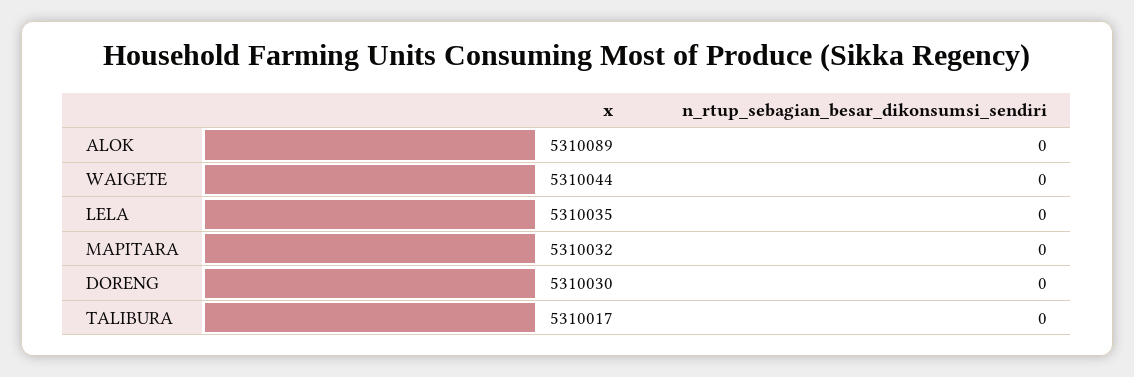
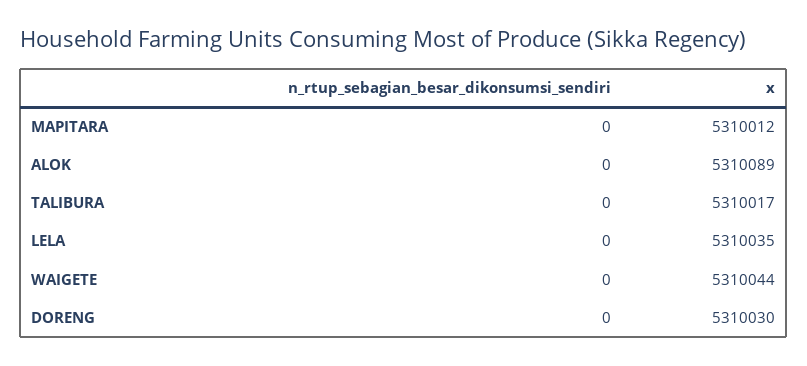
x, MAPITARA: 5310032 -> 5310012

